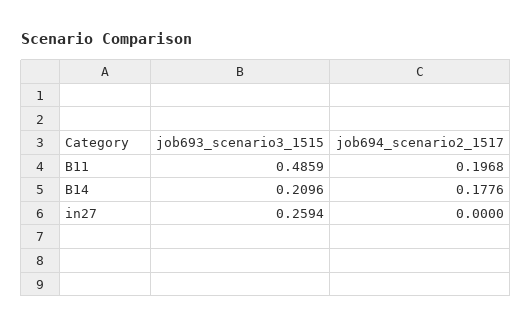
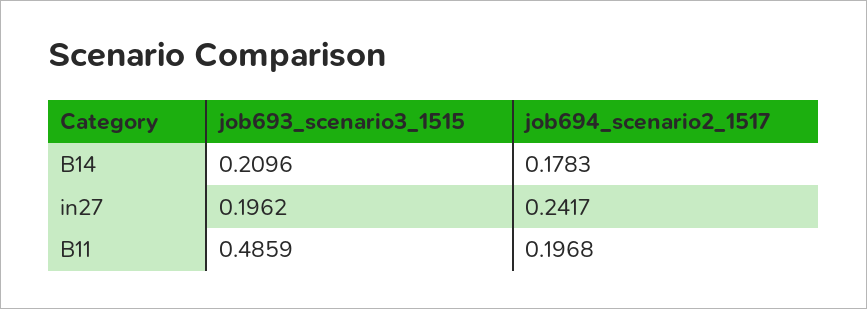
job694_scenario2_1517, B14: 0.1776 -> 0.1783
job693_scenario3_1515, in27: 0.2594 -> 0.1962
job694_scenario2_1517, in27: 0 -> 0.2417

